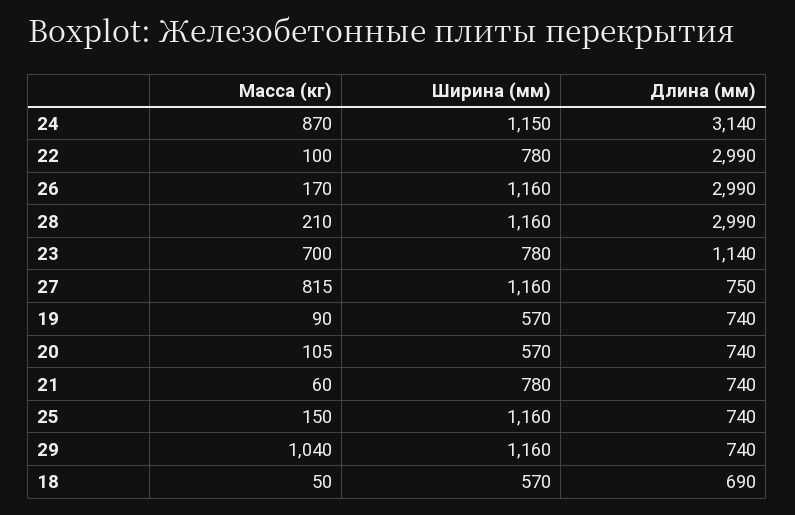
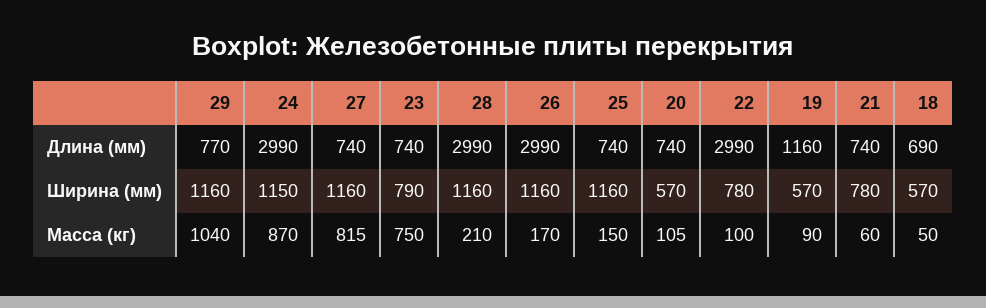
Длина (мм), 24: 3140 -> 2990
Масса (кг), 23: 700 -> 750
Ширина (мм), 23: 780 -> 790
Длина (мм), 23: 1140 -> 740
Длина (мм), 27: 750 -> 740
Длина (мм), 19: 740 -> 1160
Длина (мм), 29: 740 -> 770

